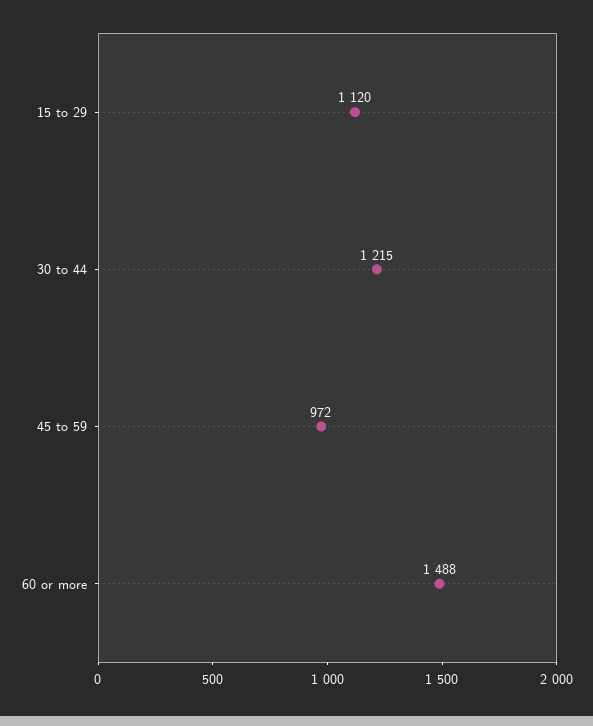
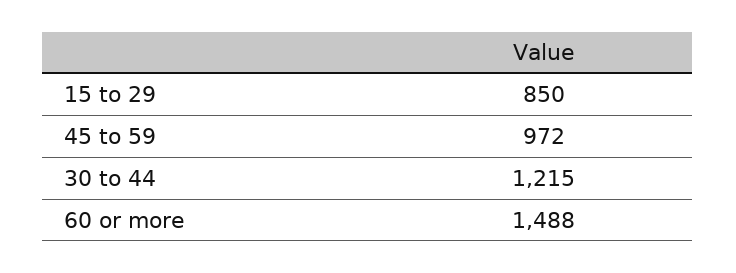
15 to 29: 1120 -> 850

